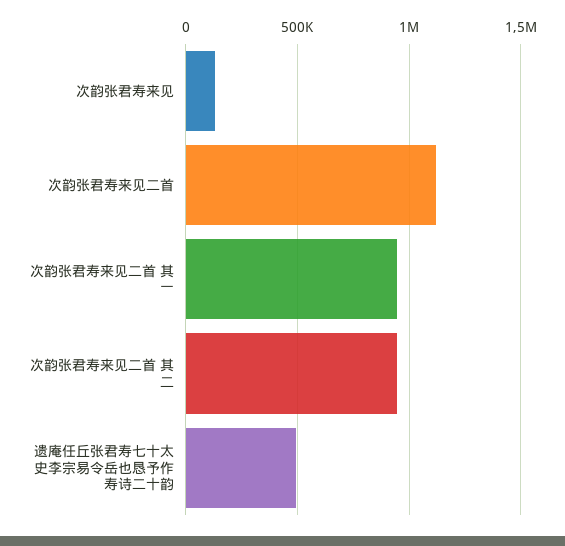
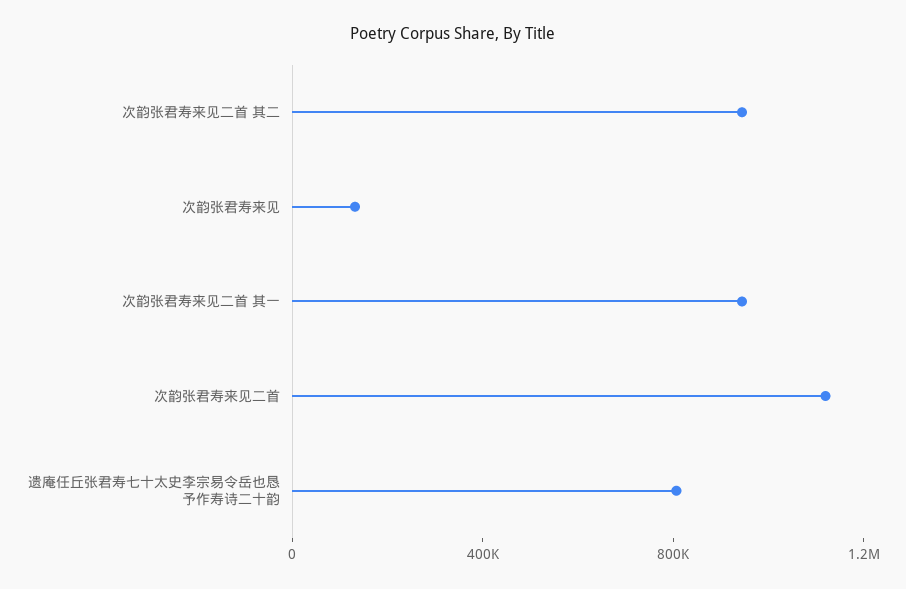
遗庵任丘张君寿七十太史李宗易令岳也恳予作寿诗二十韵: 500000 -> 800000

